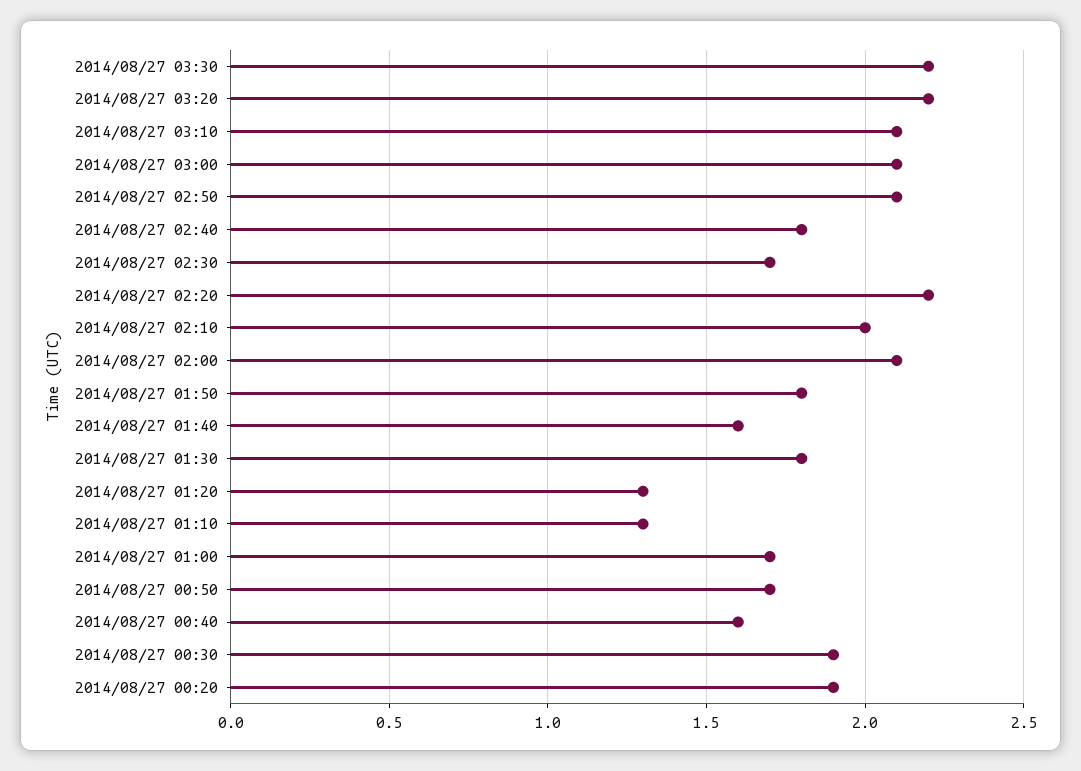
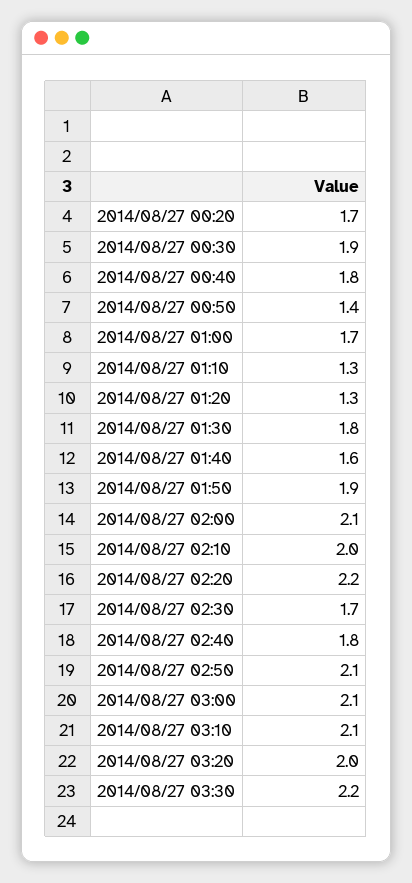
2014/08/27 03:20: 2.2 -> 2
2014/08/27 01:50: 1.8 -> 1.9
2014/08/27 00:50: 1.7 -> 1.4
2014/08/27 00:40: 1.6 -> 1.8
2014/08/27 00:20: 1.9 -> 1.7

